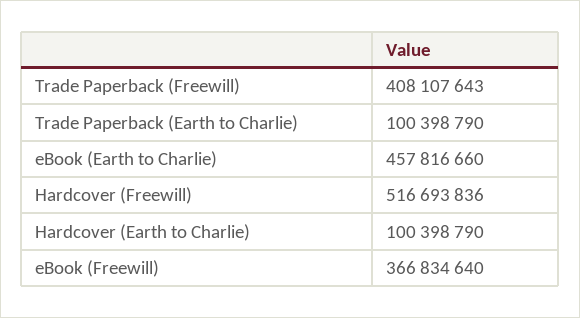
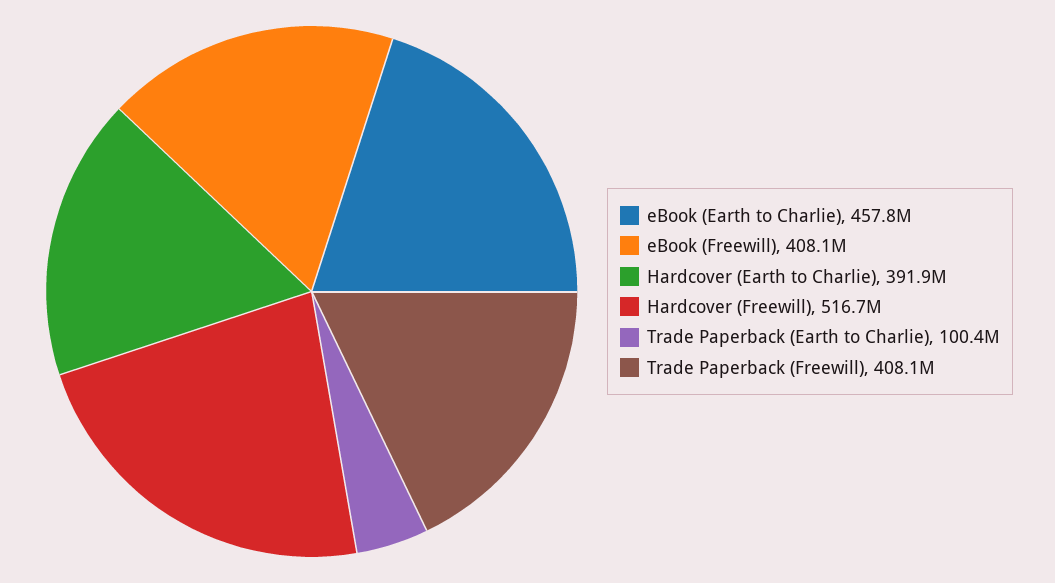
Hardcover (Earth to Charlie): 100398790 -> 391900000
eBook (Freewill): 366834640 -> 408100000

